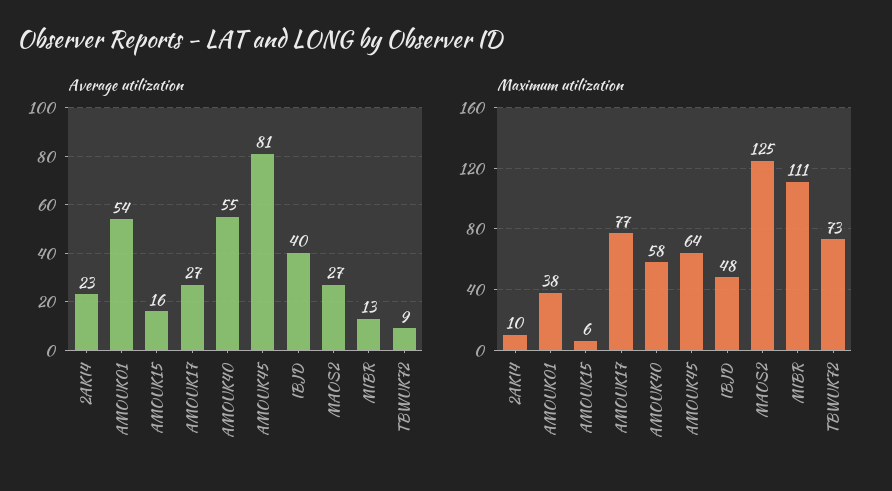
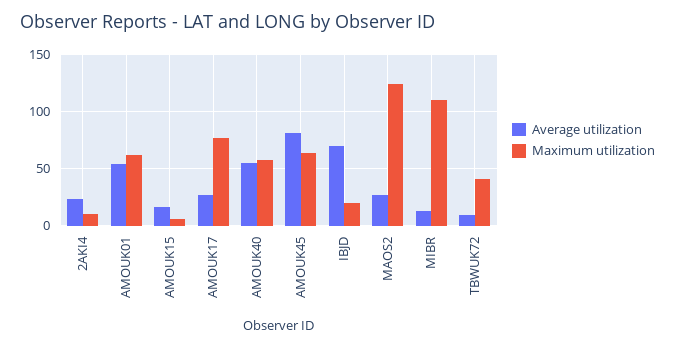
Average utilization, IBJD: 40 -> 70
Maximum utilization, AMOUK01: 38 -> 60
Maximum utilization, IBJD: 48 -> 20
Maximum utilization, TBWUK72: 73 -> 40

